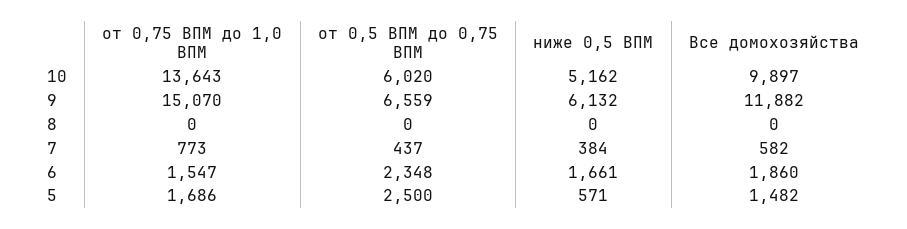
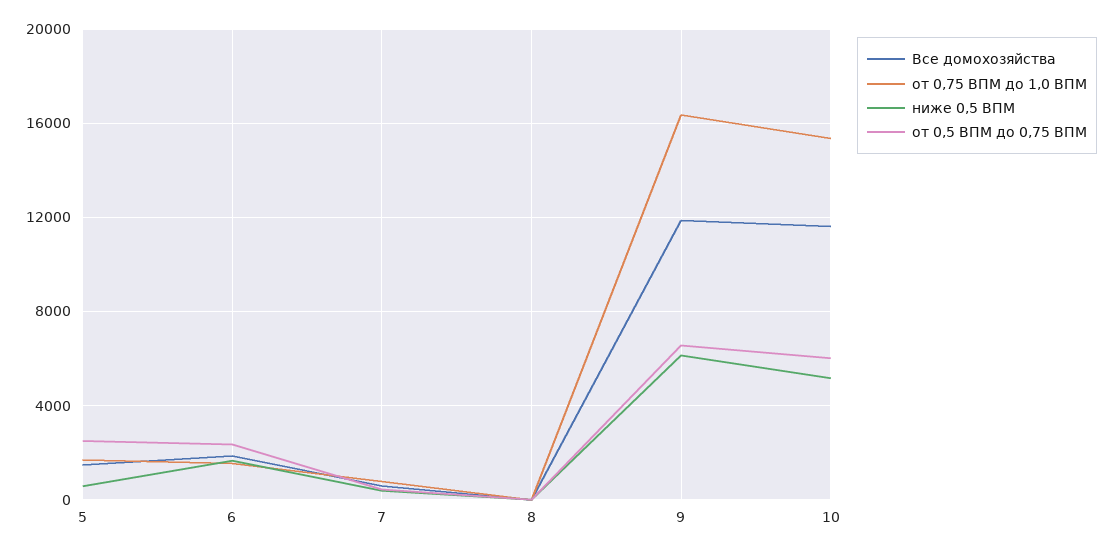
от 0,75 ВПМ до 1,0 ВПМ, 10: 13643 -> 15500
Все домохозяйства, 10: 9897 -> 11500
от 0,75 ВПМ до 1,0 ВПМ, 9: 15070 -> 16500

